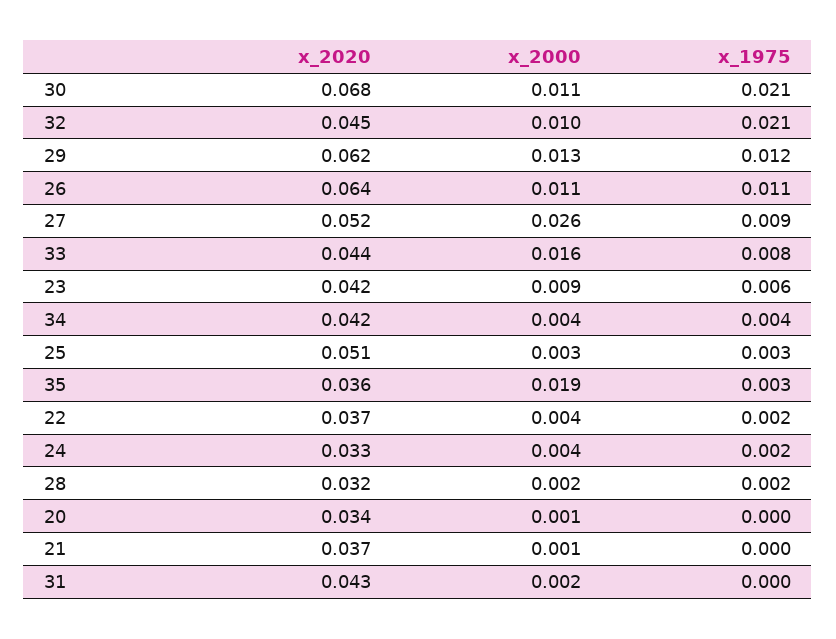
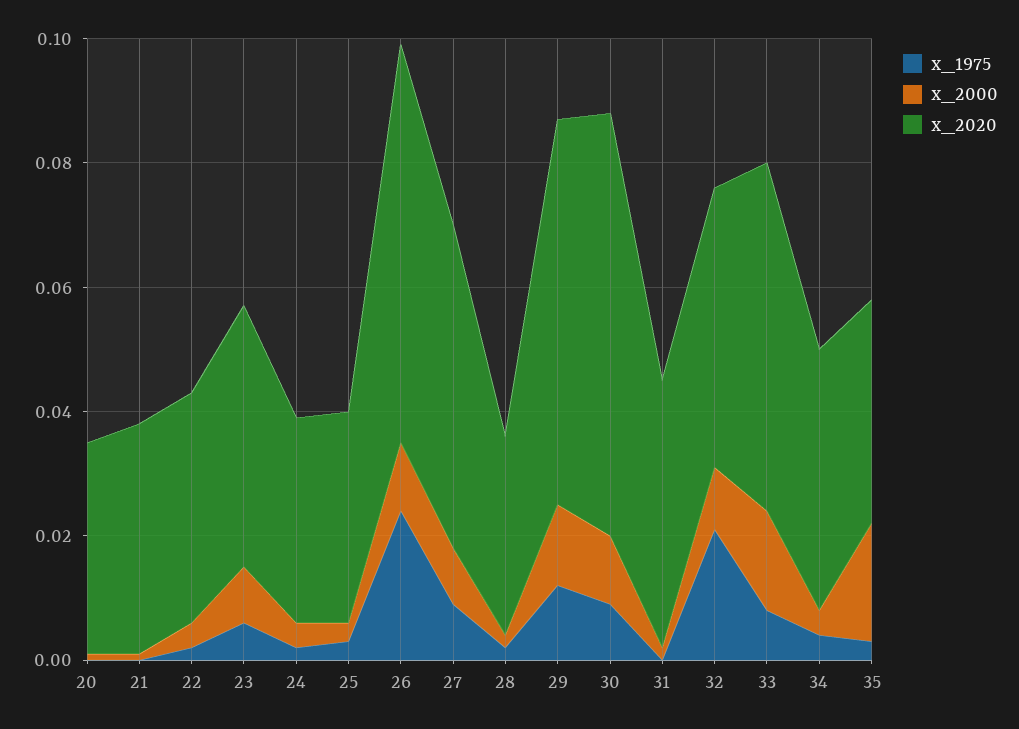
x_1975, 30: 0.021 -> 0.01
x_1975, 26: 0.011 -> 0.025
x_2000, 27: 0.026 -> 0.01
x_2020, 33: 0.044 -> 0.055
x_2020, 25: 0.051 -> 0.035

